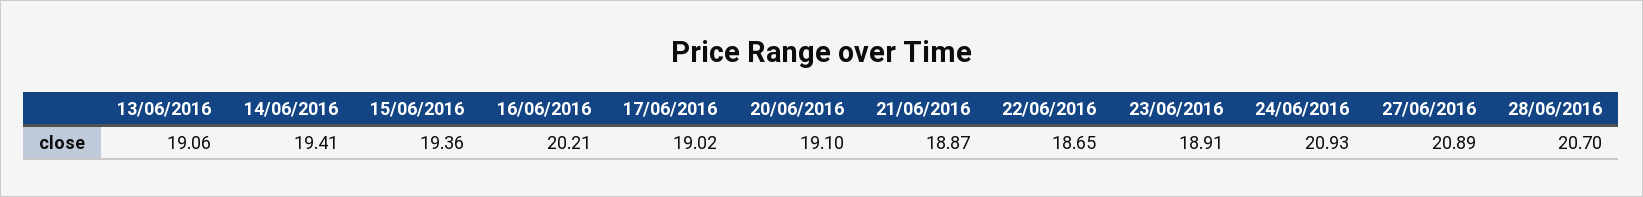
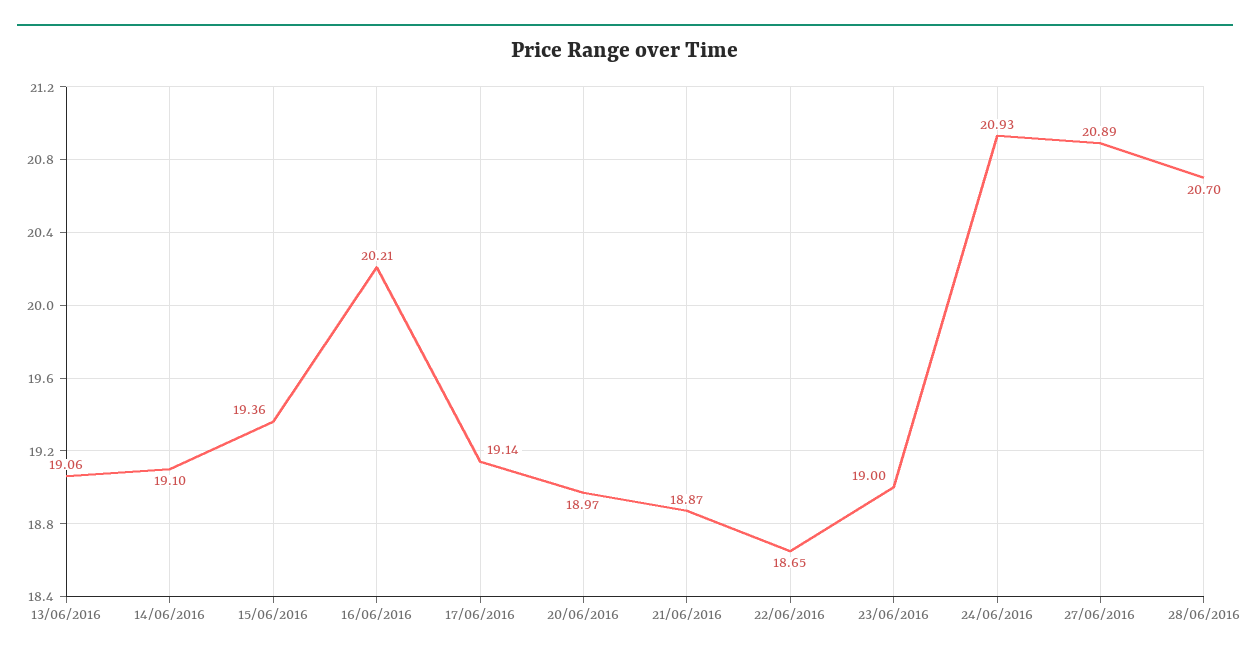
14/06/2016: 19.41 -> 19.1
17/06/2016: 19.02 -> 19.14
20/06/2016: 19.1 -> 18.97
23/06/2016: 18.91 -> 19

